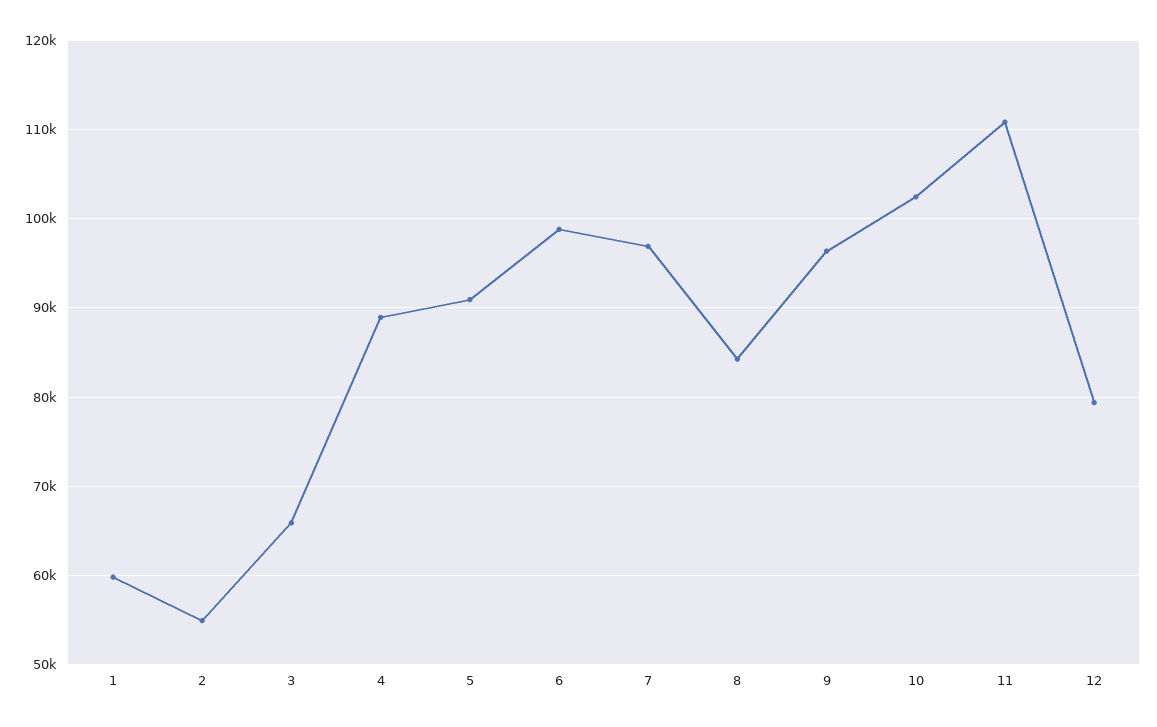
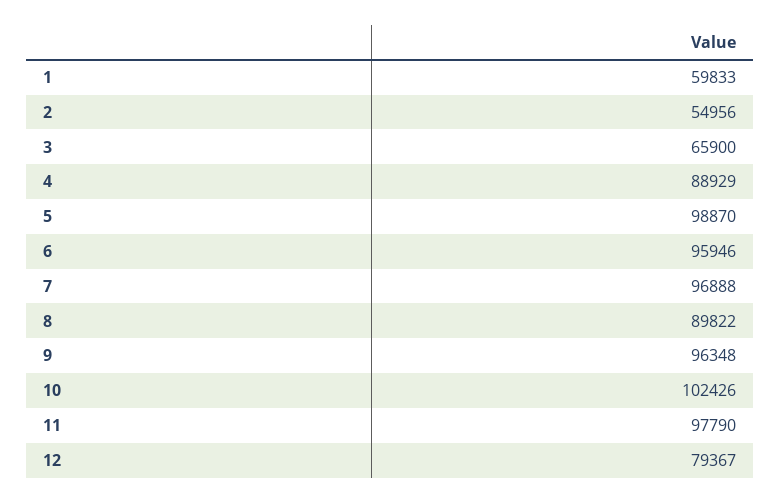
5: 91000 -> 98870
6: 99000 -> 95946
8: 84000 -> 89822
11: 111000 -> 97790

